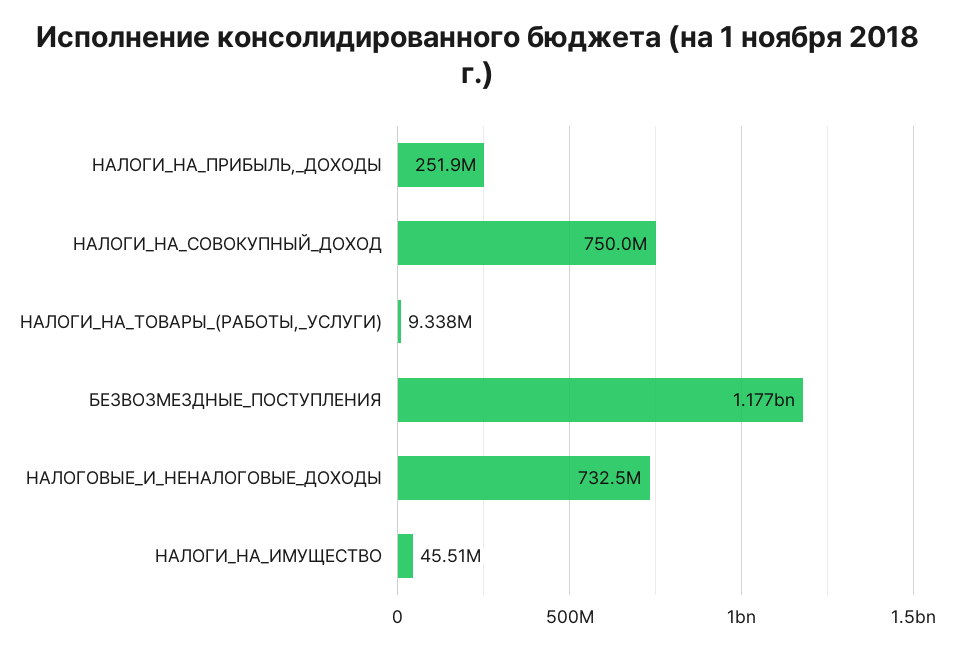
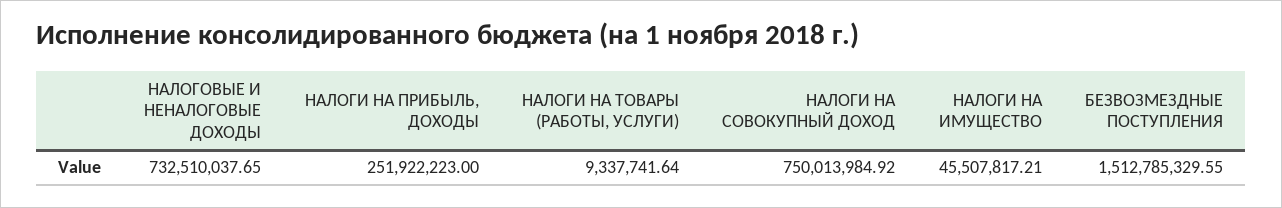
БЕЗВОЗМЕЗДНЫЕ_ПОСТУПЛЕНИЯ: 1177000000 -> 1512785329.55

